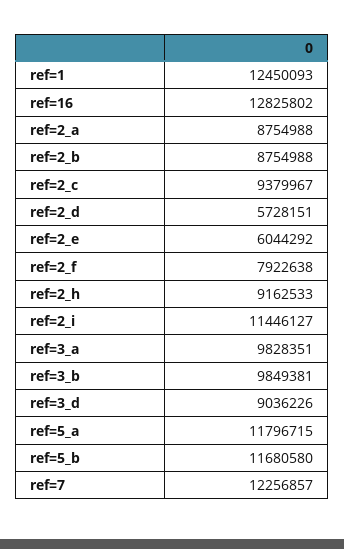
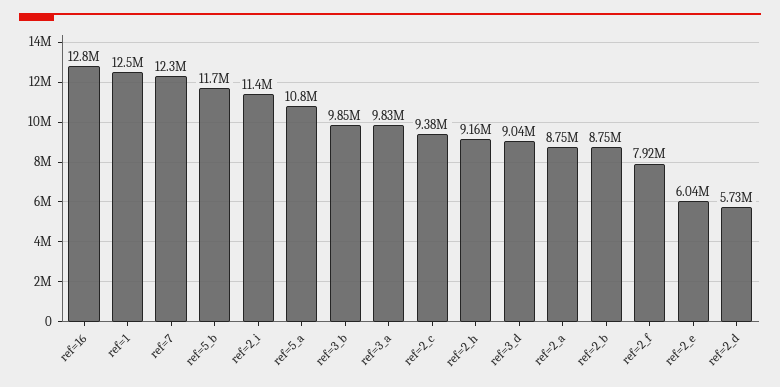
ref=5_a: 11796715 -> 10800000

